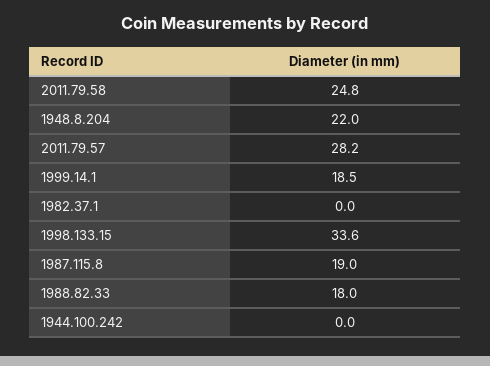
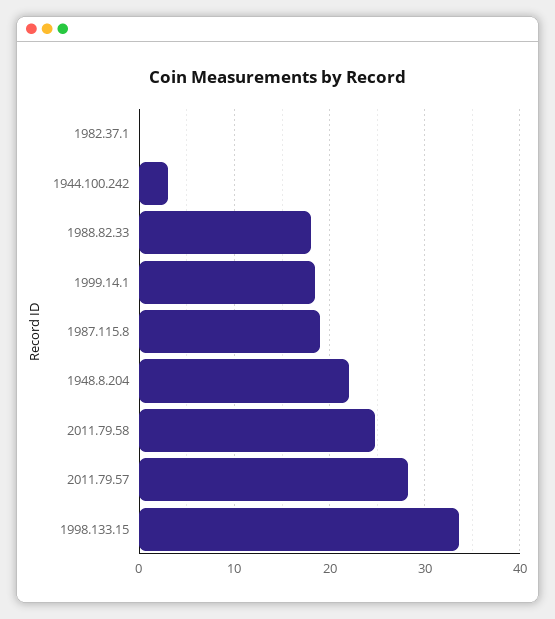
1944.100.242: 0 -> 3

